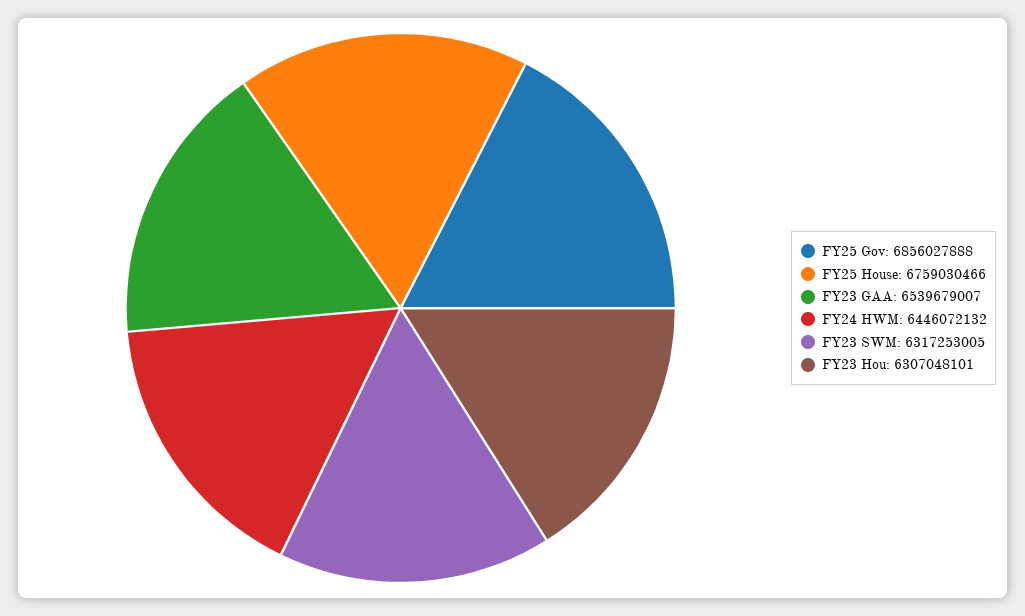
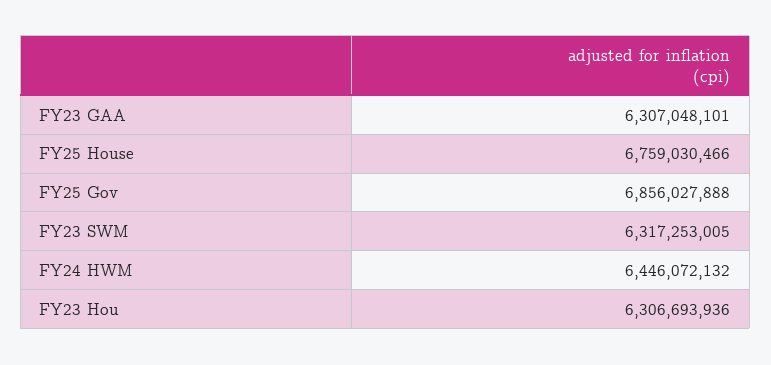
FY23 GAA: 6539679007 -> 6307048101
FY23 Hou: 6307048101 -> 6306693936

